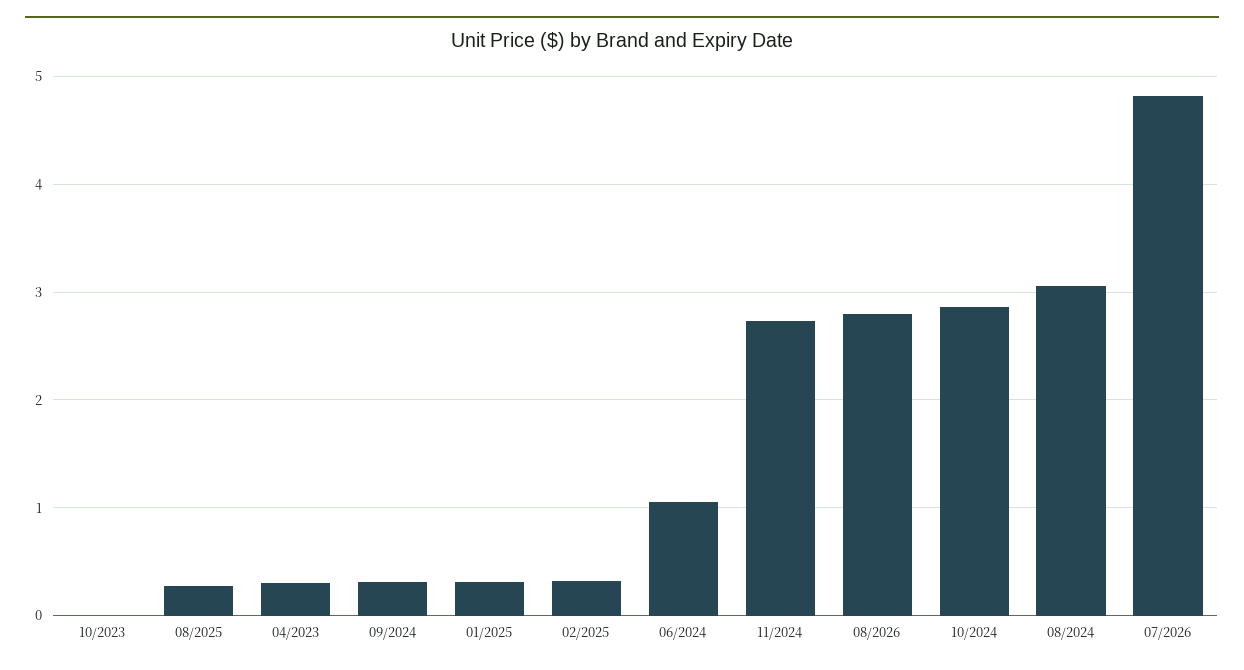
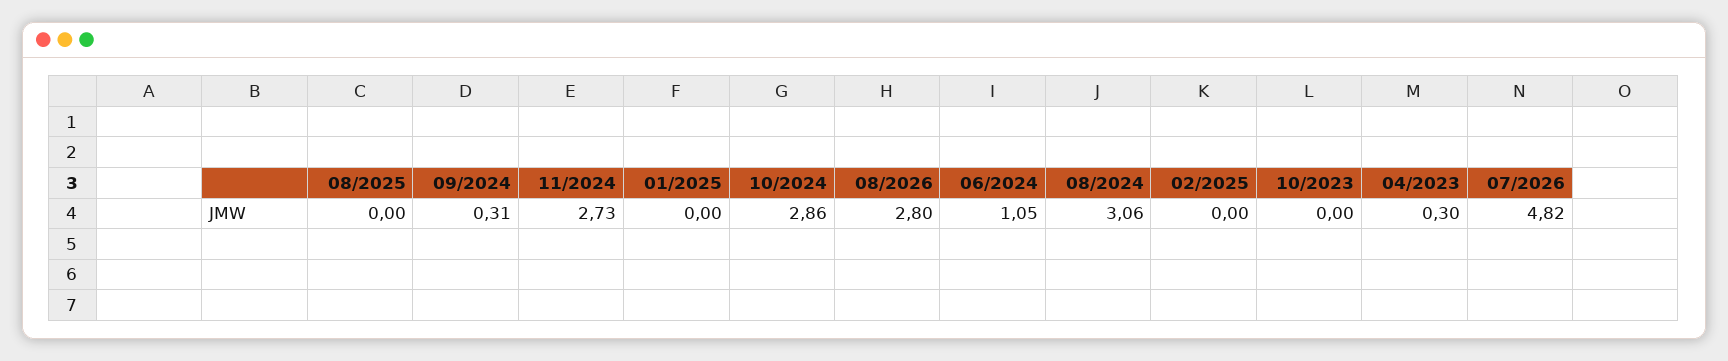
08/2025: 0.3 -> 0
01/2025: 0.3 -> 0
02/2025: 0.3 -> 0

